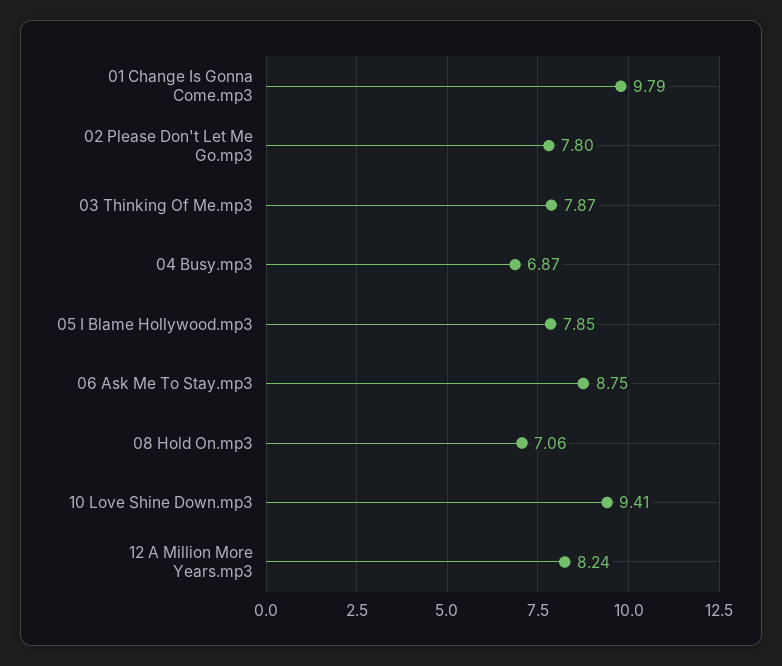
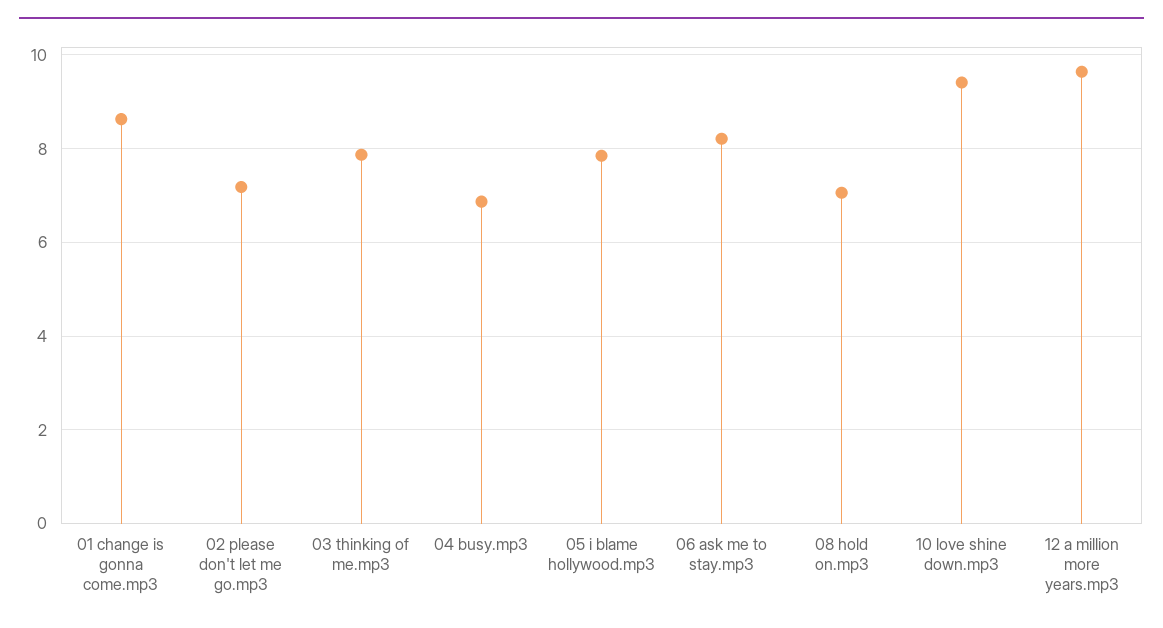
01 Change Is Gonna Come.mp3: 9.79 -> 8.6
02 Please Don't Let Me Go.mp3: 7.8 -> 7.2
06 Ask Me To Stay.mp3: 8.75 -> 8.2
12 A Million More Years.mp3: 8.24 -> 9.6

